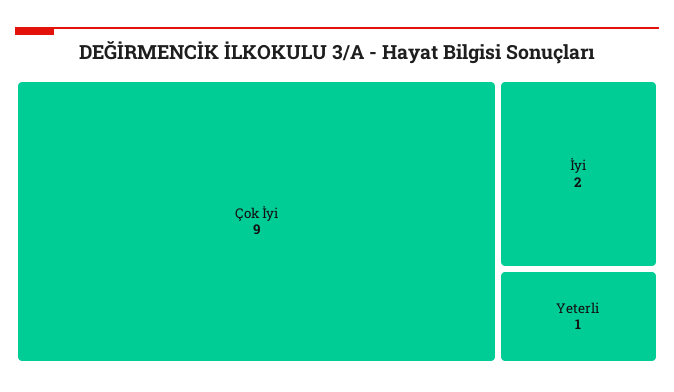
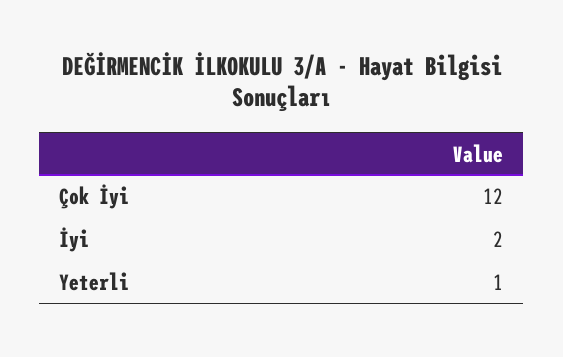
Çok İyi: 9 -> 12

